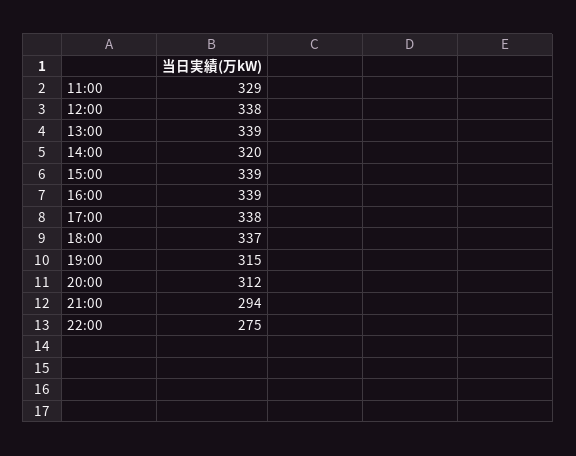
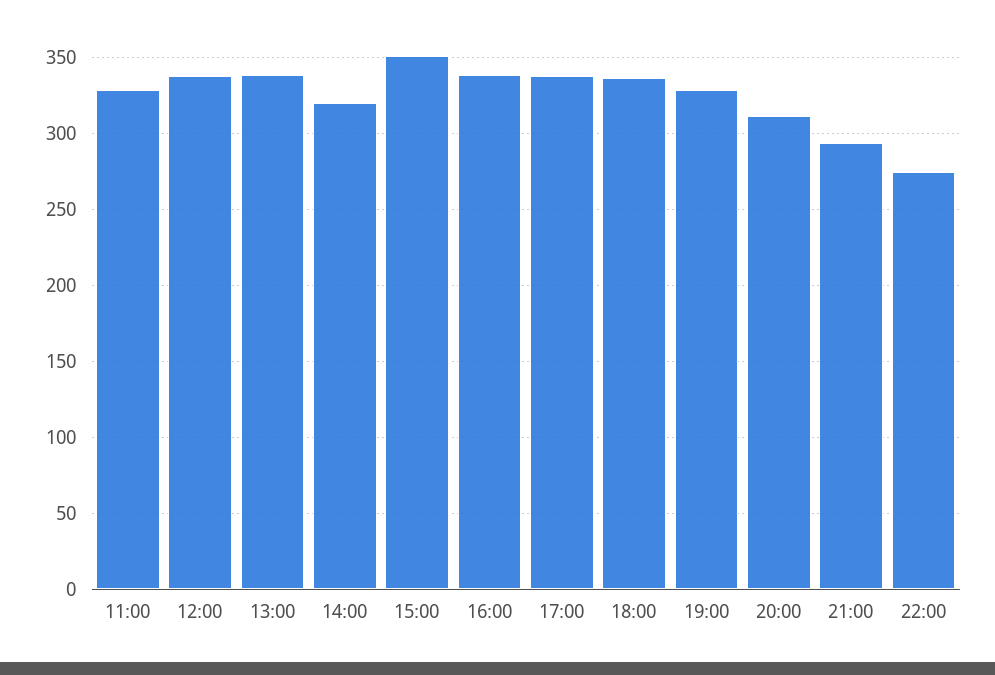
15:00: 339 -> 350
19:00: 315 -> 330

